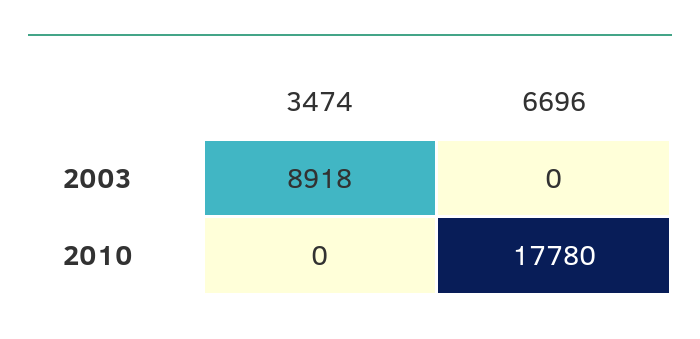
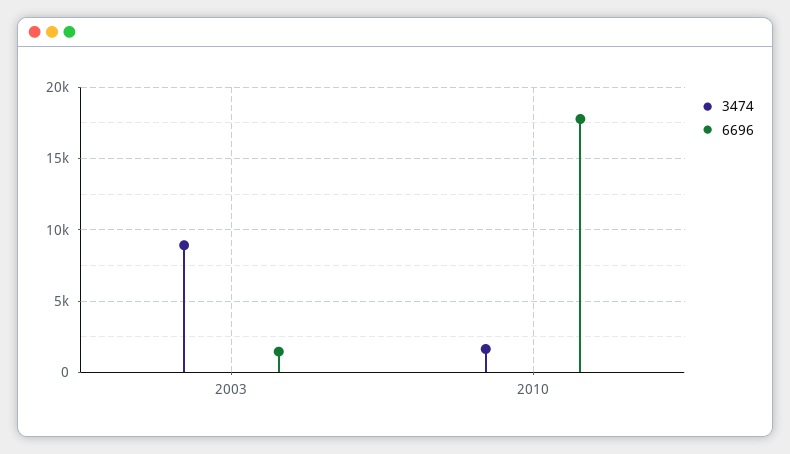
6696, 2003: 0 -> 1500
3474, 2010: 0 -> 1500

